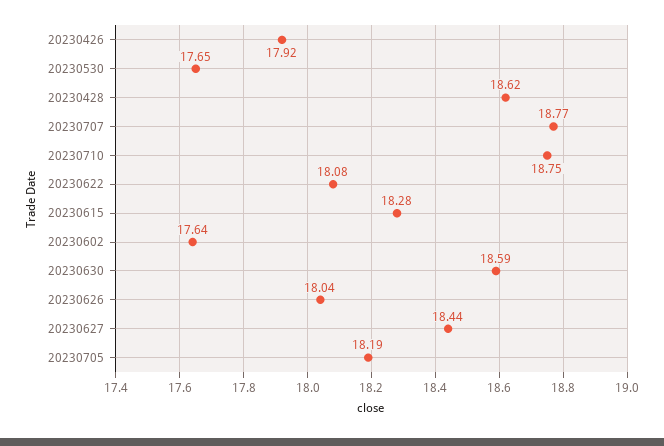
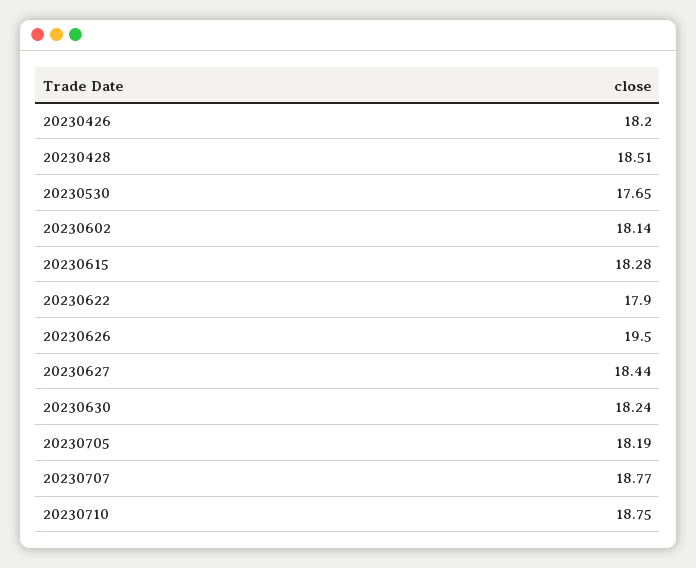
20230426: 17.92 -> 18.2
20230428: 18.62 -> 18.51
20230622: 18.08 -> 17.9
20230602: 17.64 -> 18.14
20230630: 18.59 -> 18.24
20230626: 18.04 -> 19.5

